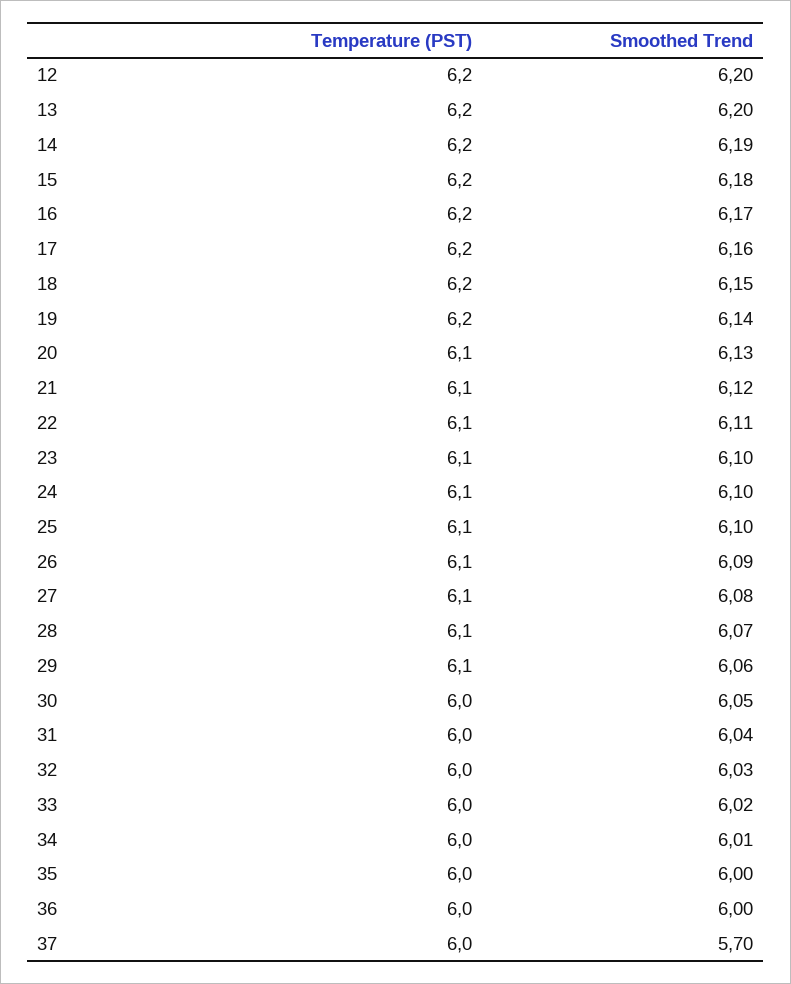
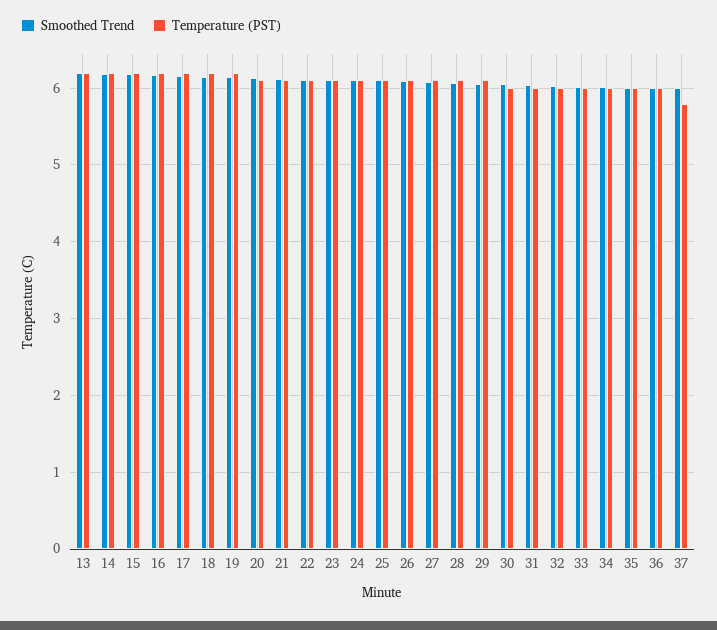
Temperature (PST), 12: 6.2 -> none
Smoothed Trend, 12: 6.2 -> none
Temperature (PST), 37: 6 -> 5.8
Smoothed Trend, 37: 5.7 -> 6

